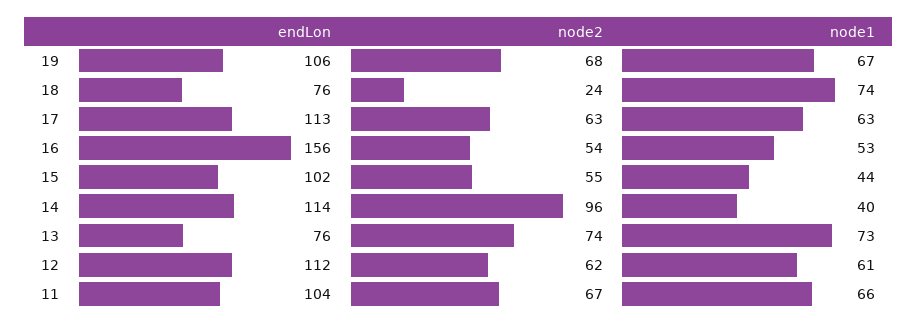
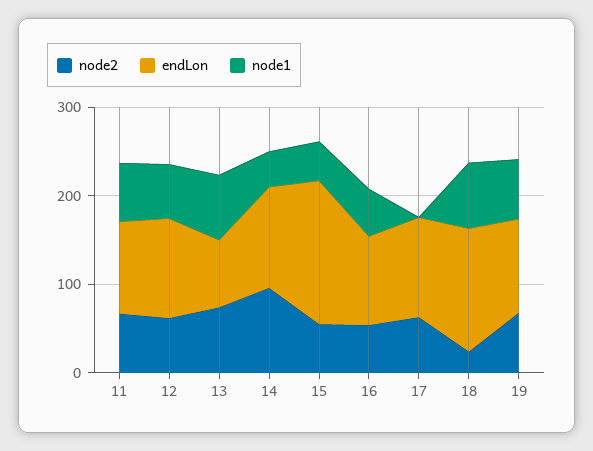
endLon, 18: 76 -> 140
node1, 17: 63 -> 0
endLon, 16: 156 -> 100
endLon, 15: 102 -> 160

